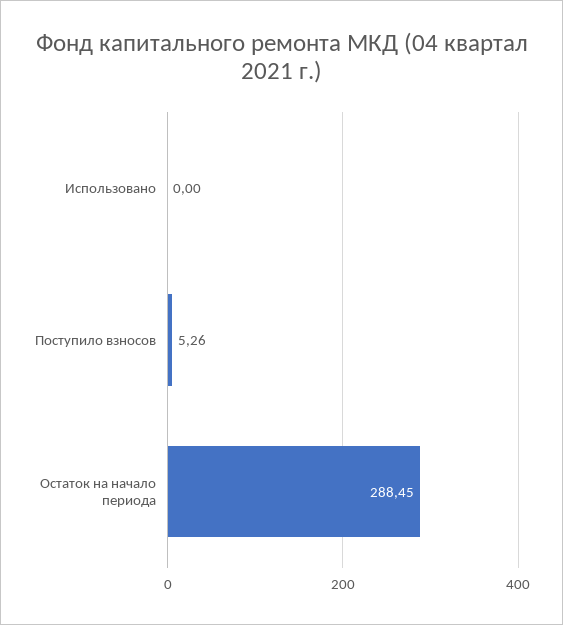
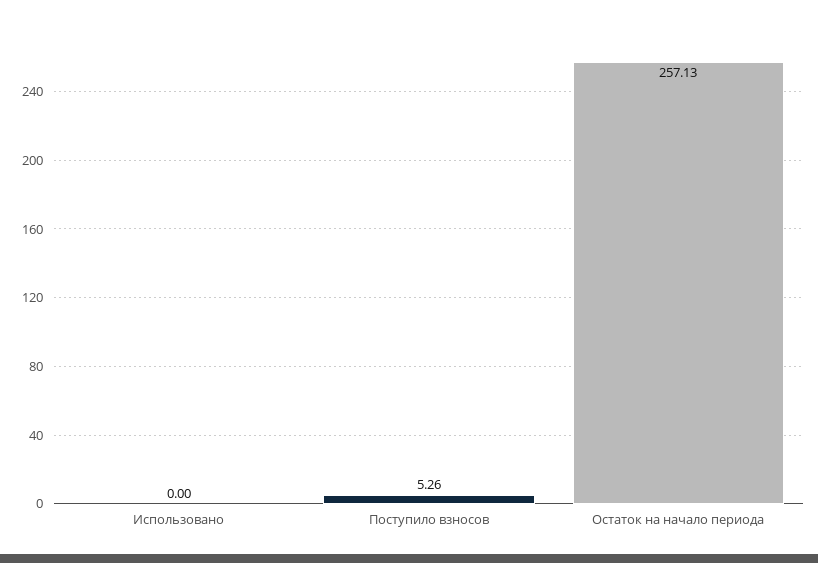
Остаток на начало периода: 288.45 -> 257.13

